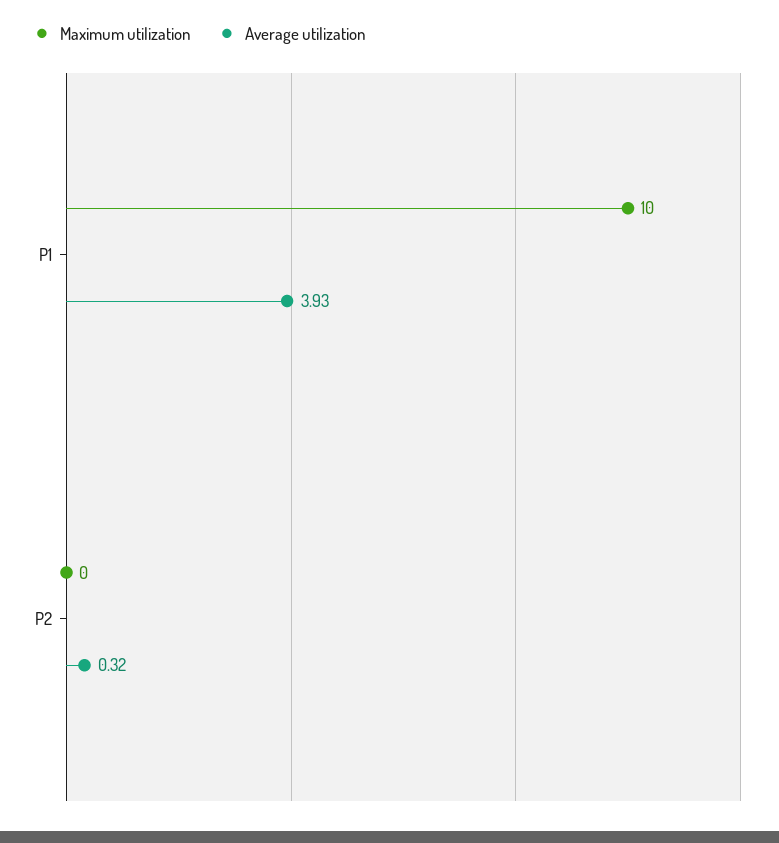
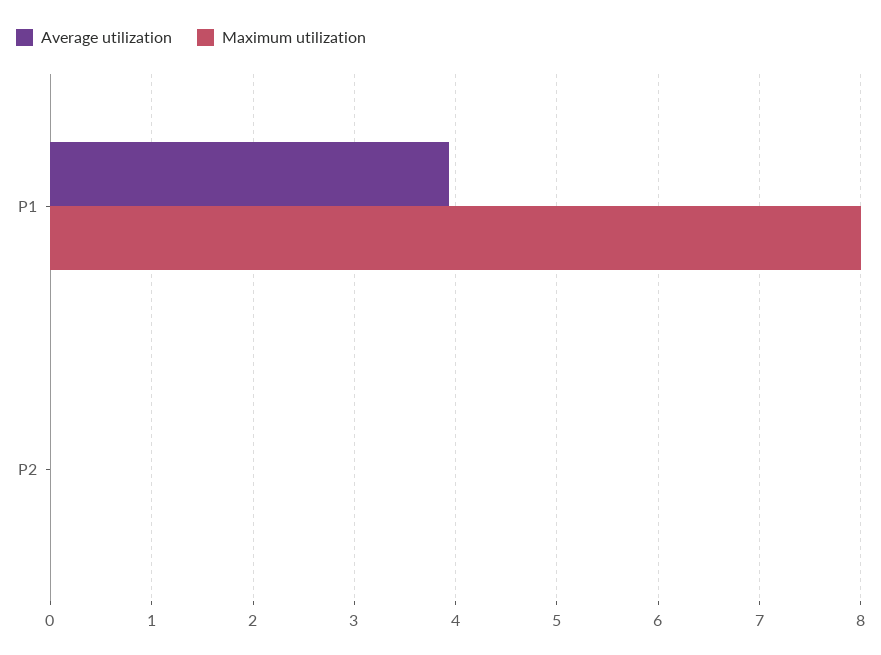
Maximum utilization, P1: 10 -> 8
Average utilization, P2: 0.32 -> 0

